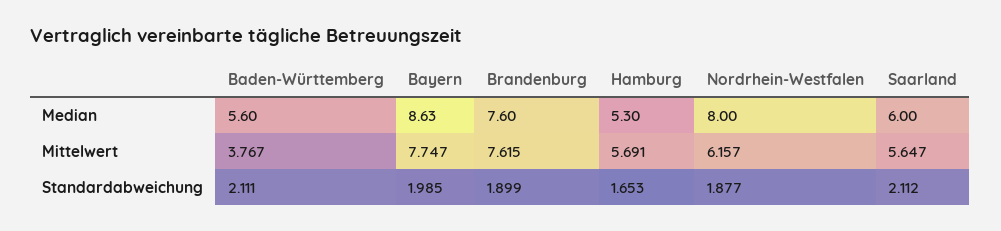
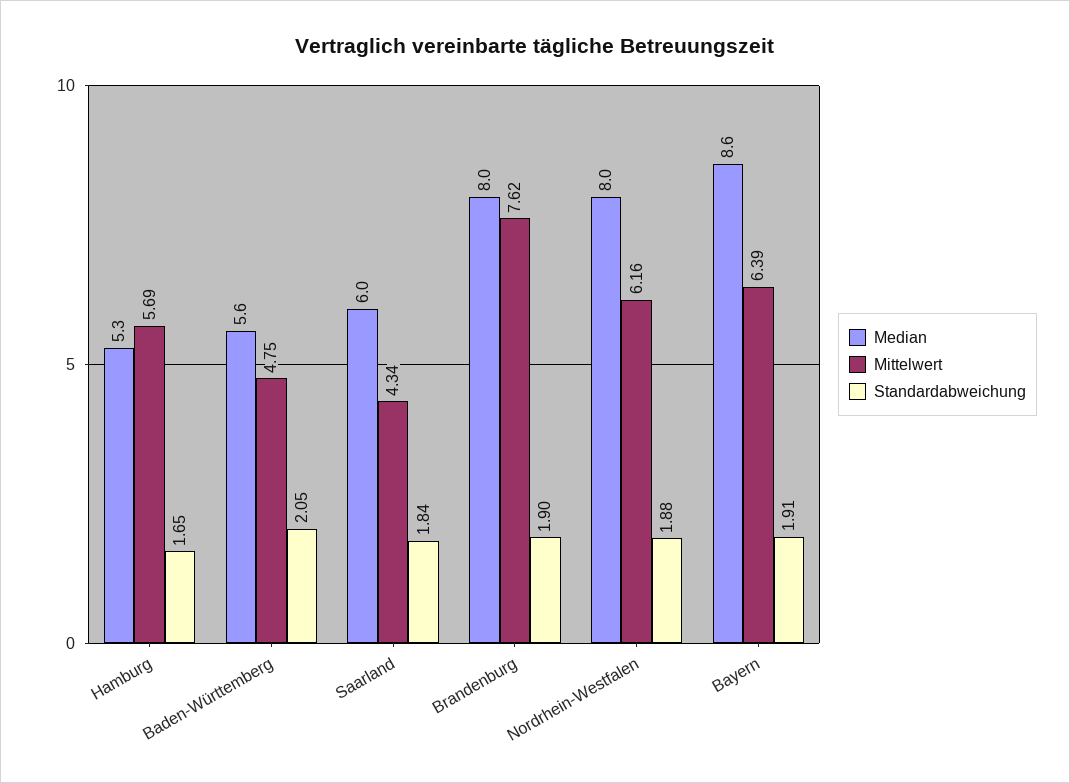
Median, Brandenburg: 7.6 -> 8
Mittelwert, Baden-Württemberg: 3.767 -> 4.75
Mittelwert, Bayern: 7.747 -> 6.39
Mittelwert, Saarland: 5.647 -> 4.34
Standardabweichung, Baden-Württemberg: 2.111 -> 2.05
Standardabweichung, Bayern: 1.985 -> 1.91
Standardabweichung, Saarland: 2.112 -> 1.84

